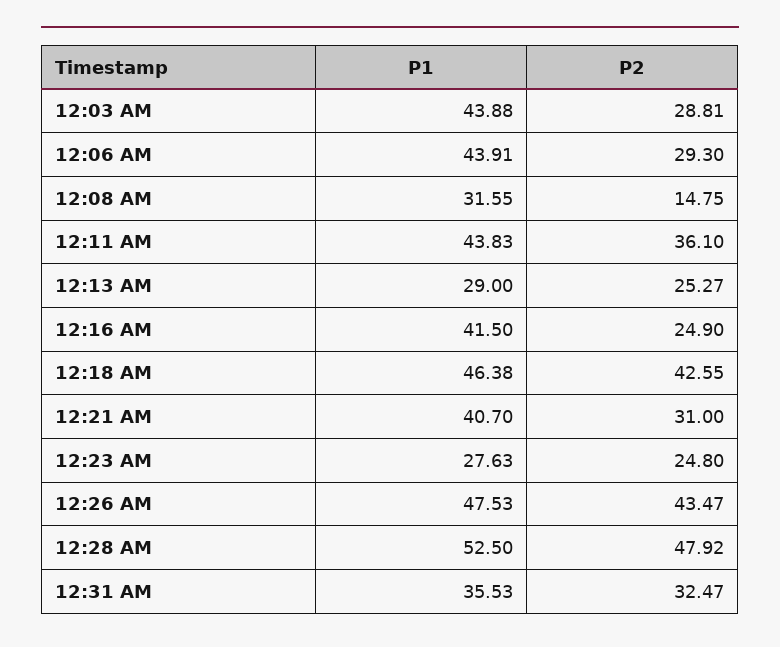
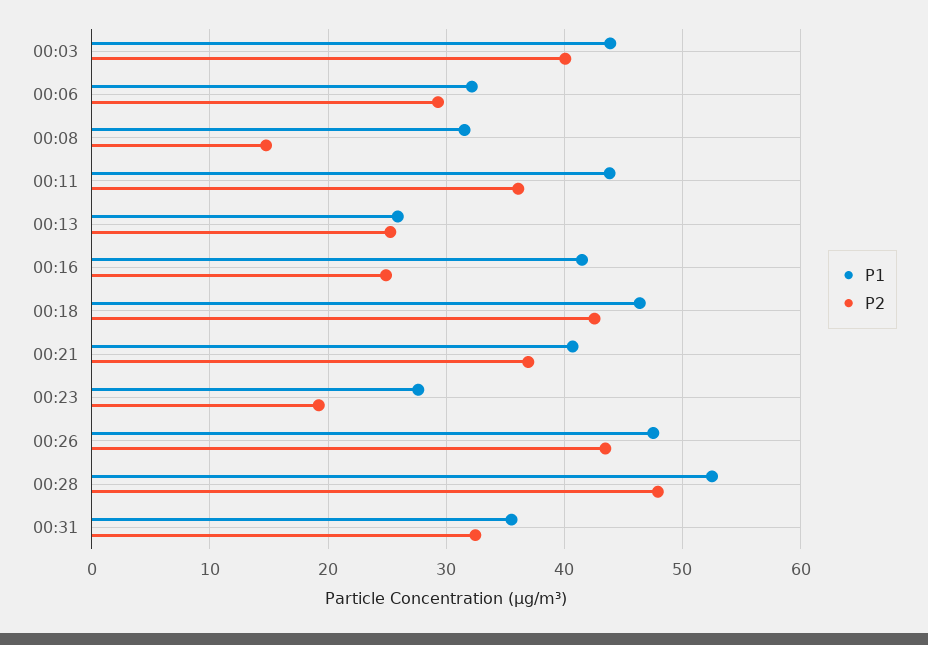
P2, 12:03 AM: 28.81 -> 40
P1, 12:06 AM: 43.91 -> 32
P1, 12:13 AM: 29 -> 26
P2, 12:21 AM: 31 -> 37
P2, 12:23 AM: 24.8 -> 19

